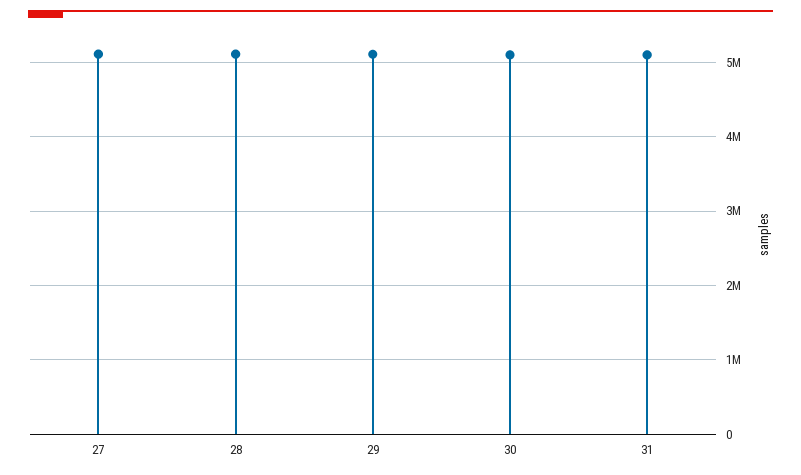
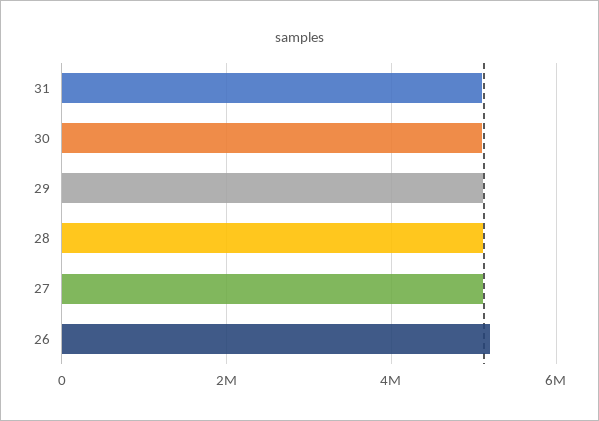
26: none -> 5200000

